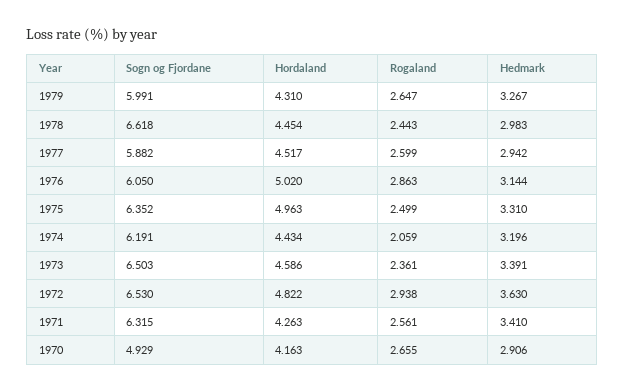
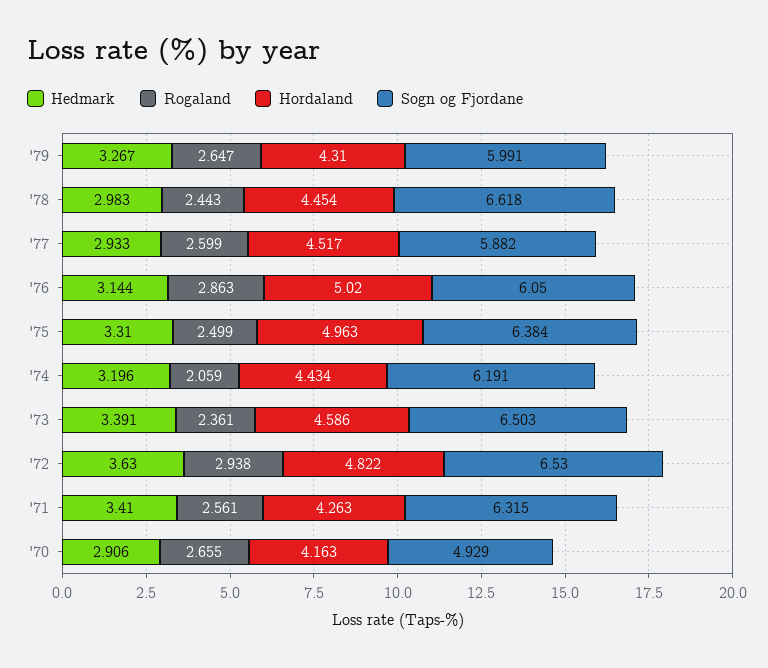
Hedmark, 1977: 2.942 -> 2.933
Sogn og Fjordane, 1975: 6.352 -> 6.384

